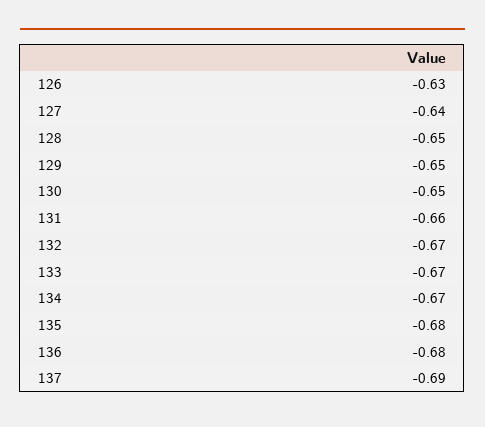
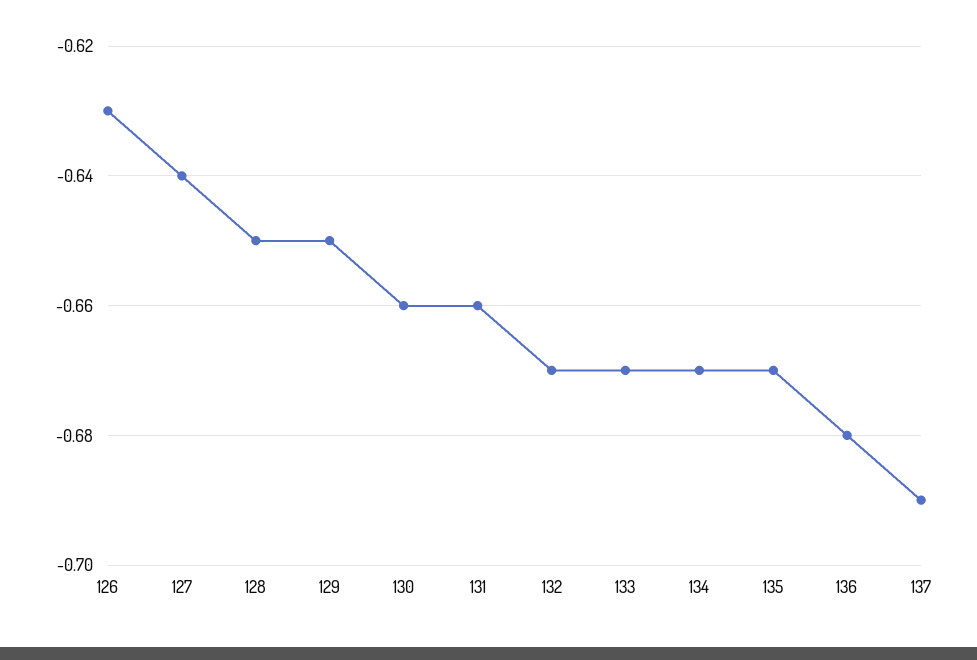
130: -0.65 -> -0.66
135: -0.68 -> -0.67

